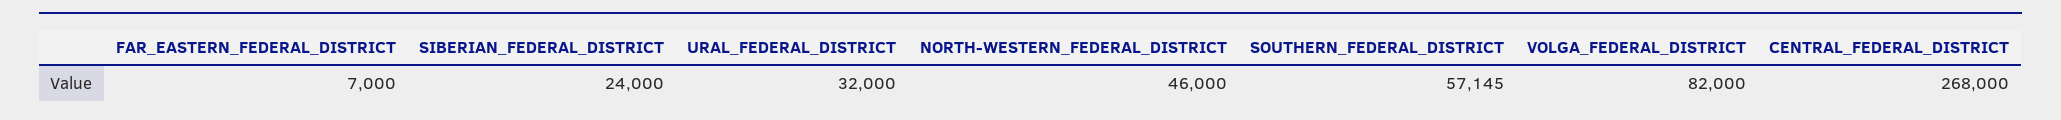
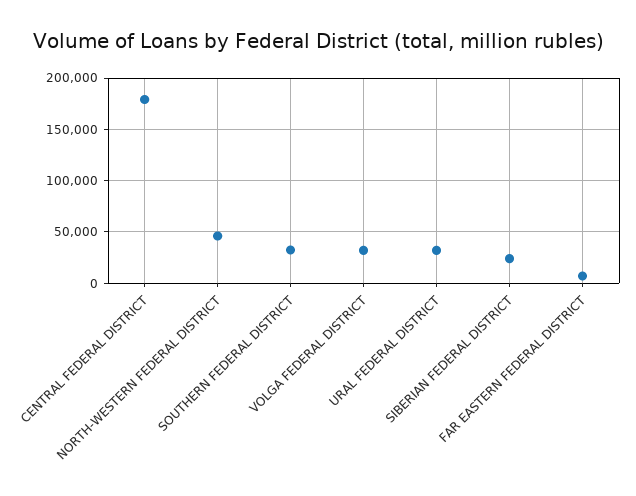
SOUTHERN_FEDERAL_DISTRICT: 57145 -> 30000
VOLGA_FEDERAL_DISTRICT: 82000 -> 30000
CENTRAL_FEDERAL_DISTRICT: 268000 -> 180000

